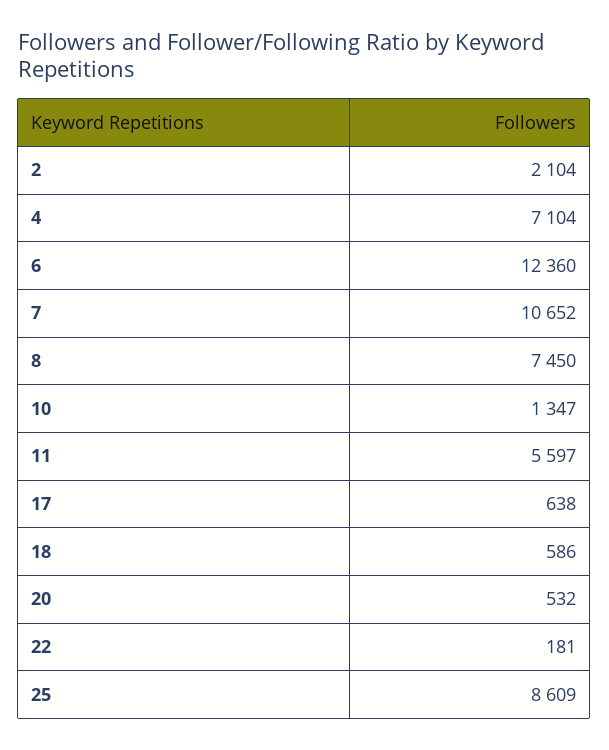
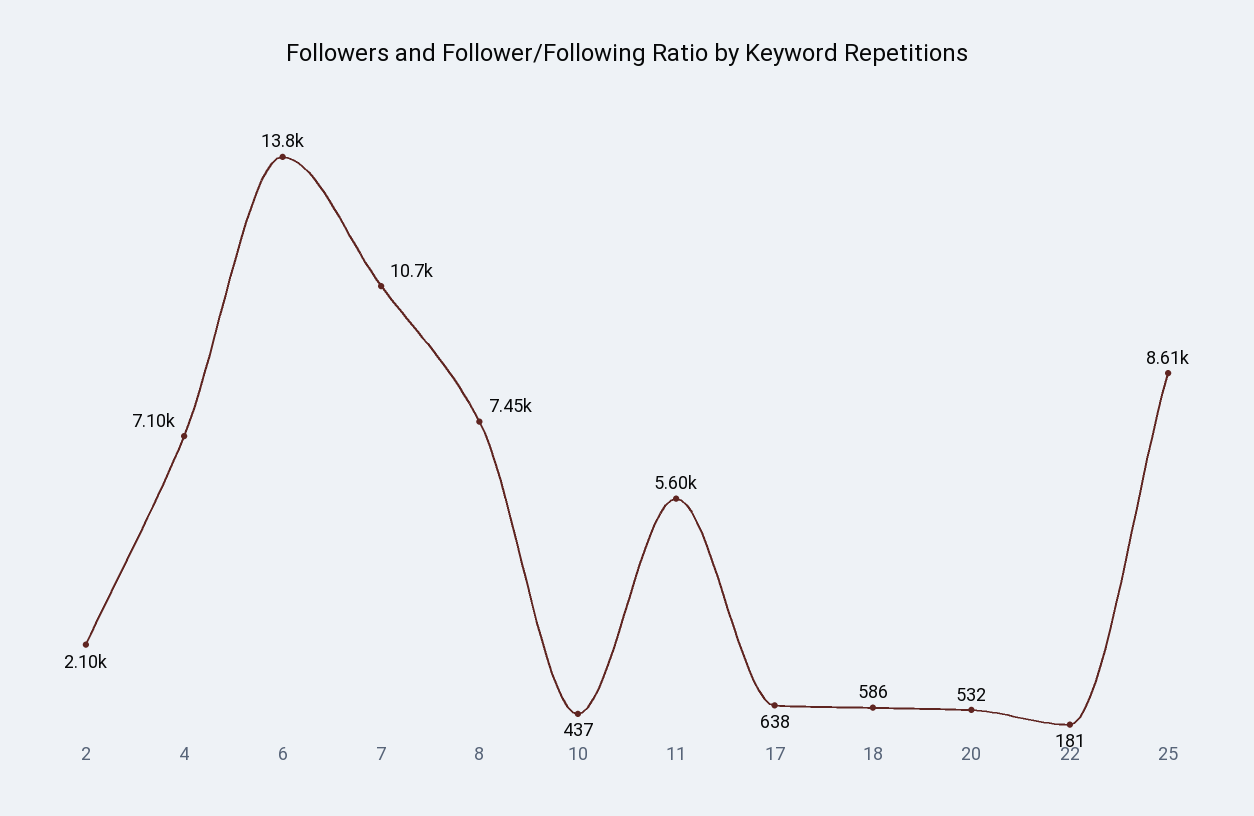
6: 12360 -> 13800
10: 1347 -> 437

